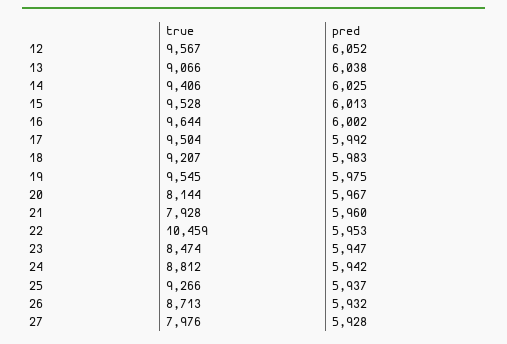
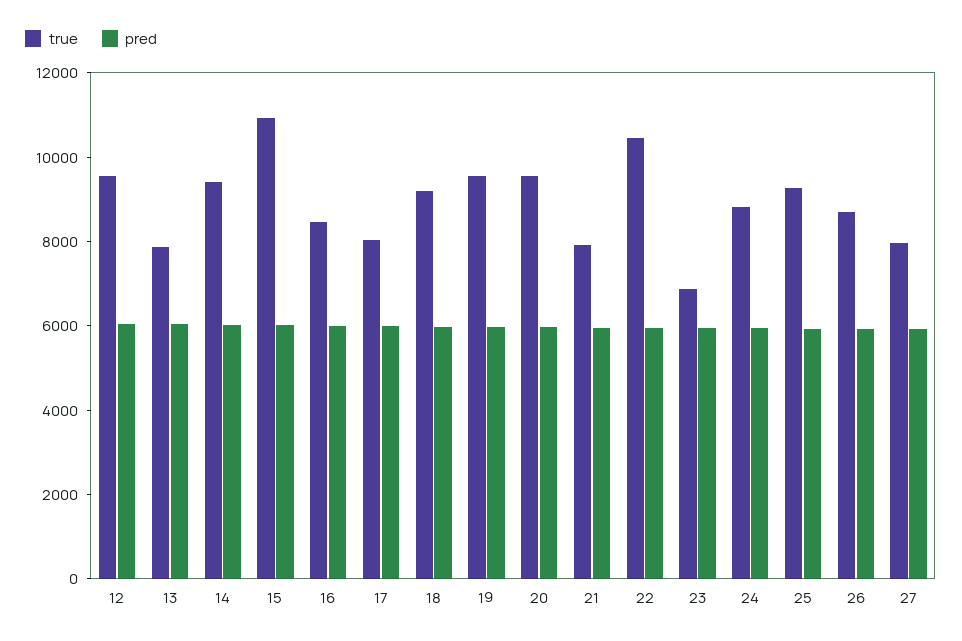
true, 13: 9066 -> 8000
true, 15: 9528 -> 11000
true, 16: 9644 -> 8500
true, 17: 9504 -> 8000
true, 20: 8144 -> 9500
true, 23: 8474 -> 7000

